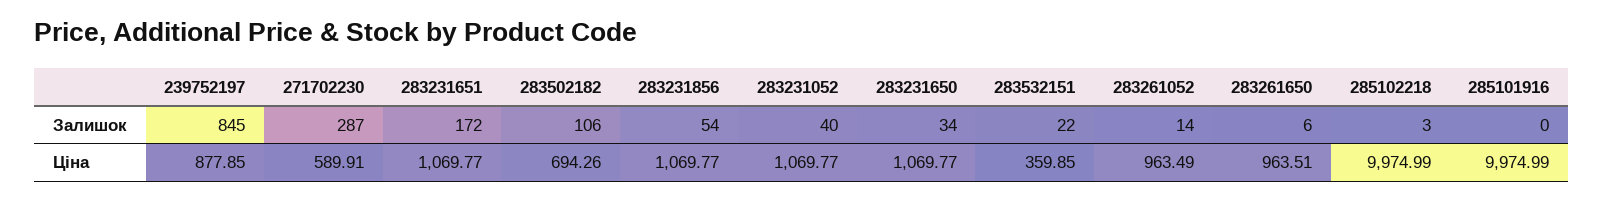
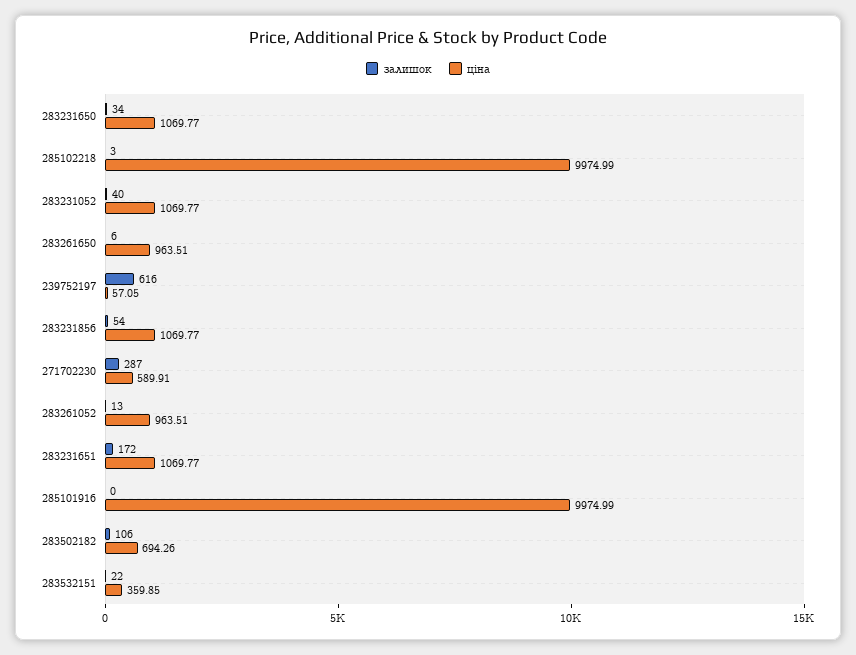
Залишок, 239752197: 845 -> 616
Залишок, 283261052: 14 -> 13
Ціна, 239752197: 877.85 -> 57.05
Ціна, 283261052: 963.49 -> 963.51

